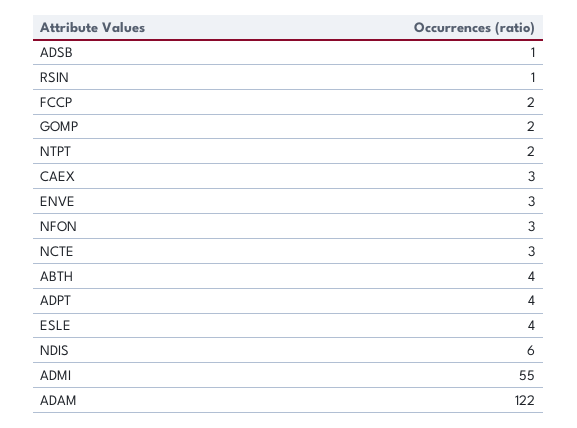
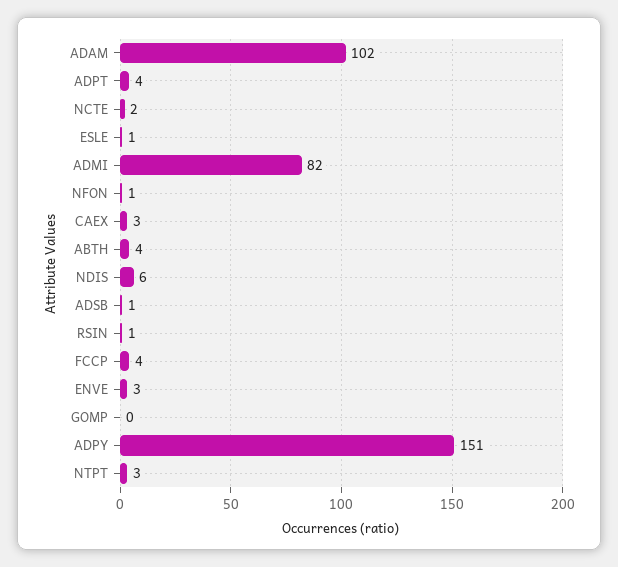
FCCP: 2 -> 4
GOMP: 2 -> 0
NTPT: 2 -> 3
NFON: 3 -> 1
NCTE: 3 -> 2
ESLE: 4 -> 1
ADMI: 55 -> 82
ADAM: 122 -> 102
ADPY: none -> 151

